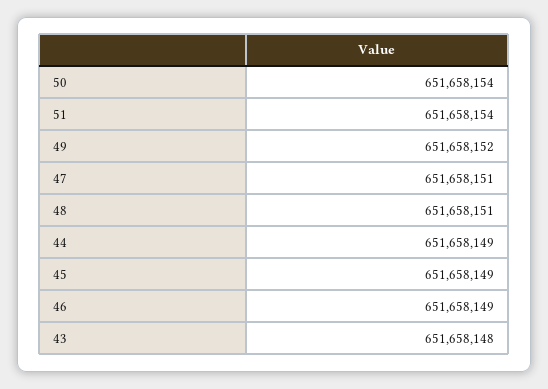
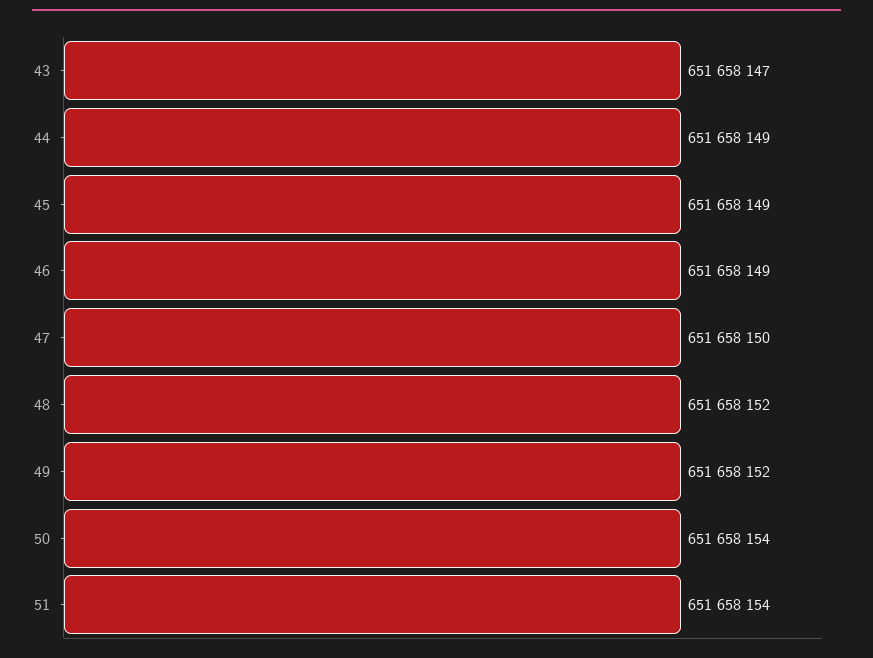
47: 651658151 -> 651658150
48: 651658151 -> 651658152
43: 651658148 -> 651658147

